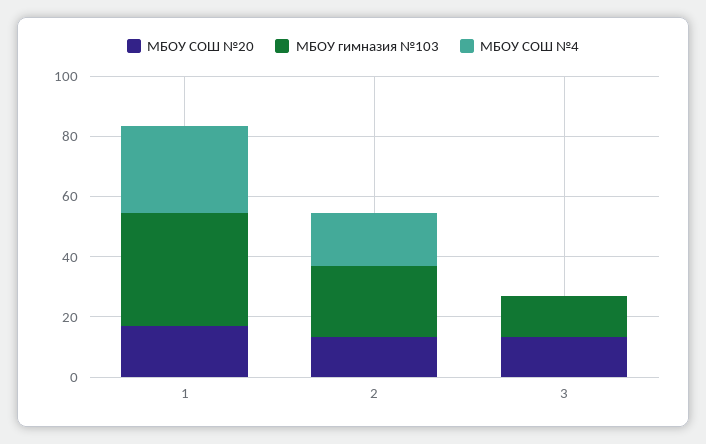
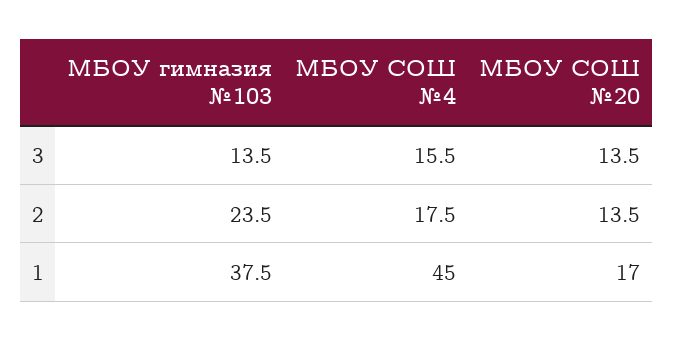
МБОУ СОШ №4, 1: 30 -> 45
МБОУ СОШ №4, 3: 0 -> 15.5

